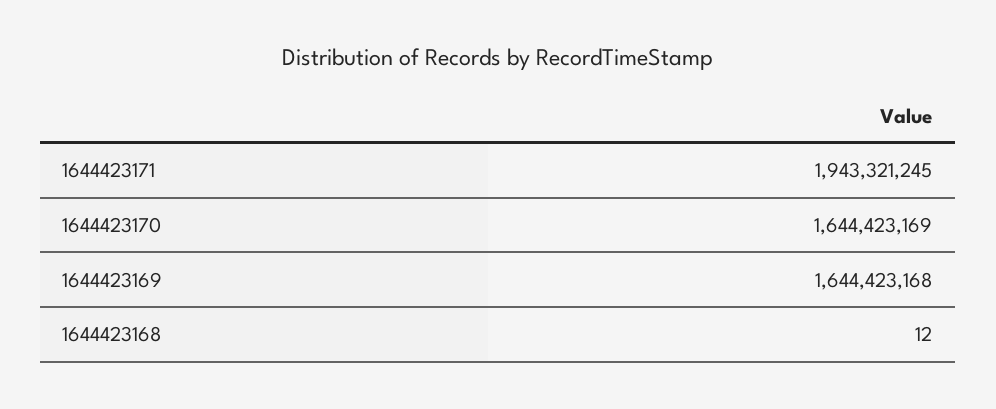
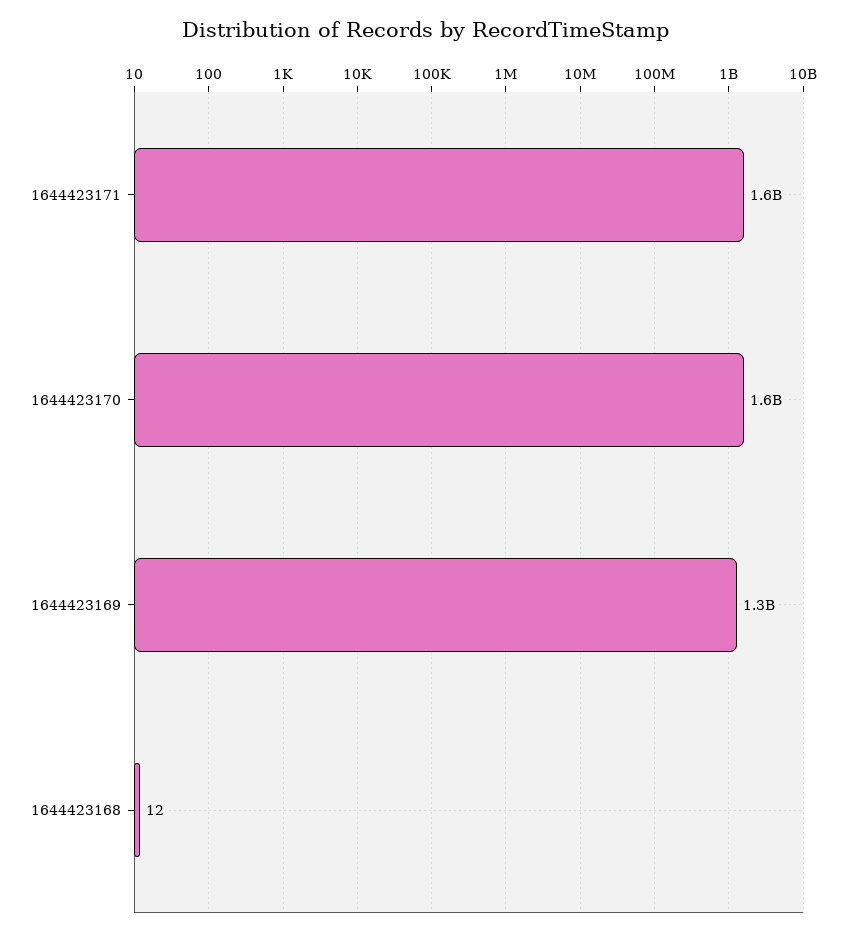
1644423171: 1943321245 -> 1600000000
1644423169: 1644423168 -> 1300000000

